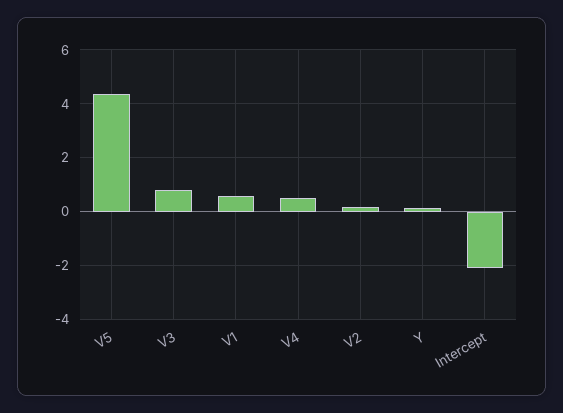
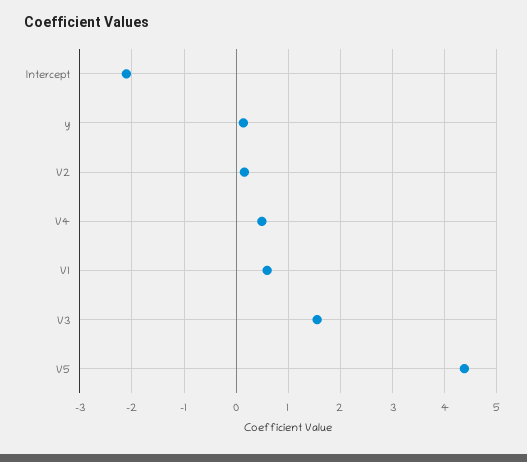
V3: 0.75 -> 1.6

